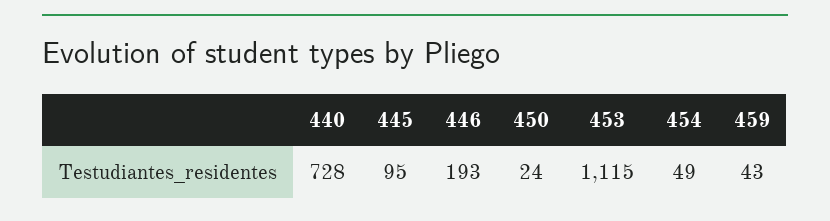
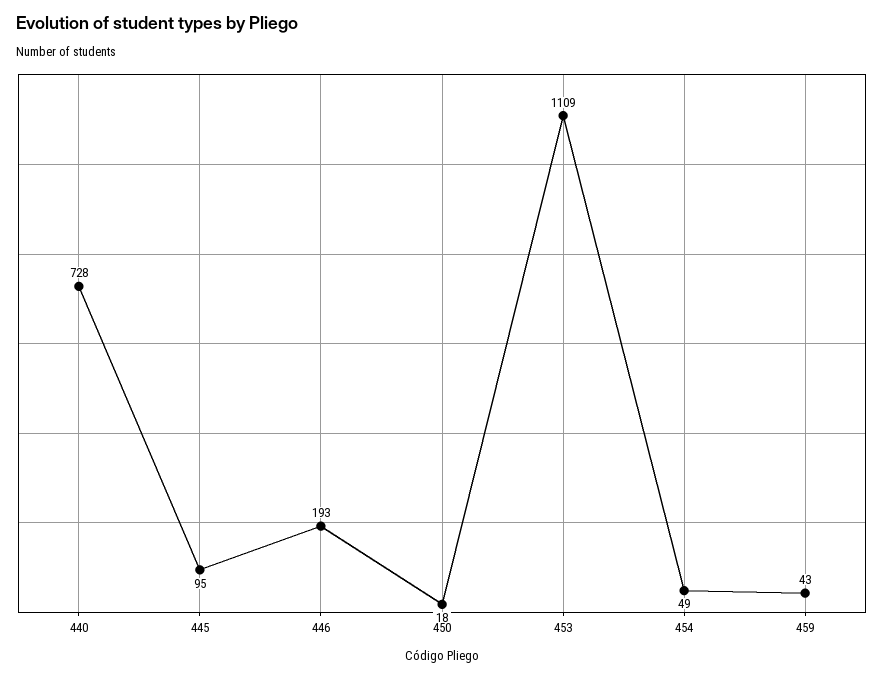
450: 24 -> 18
453: 1115 -> 1109

